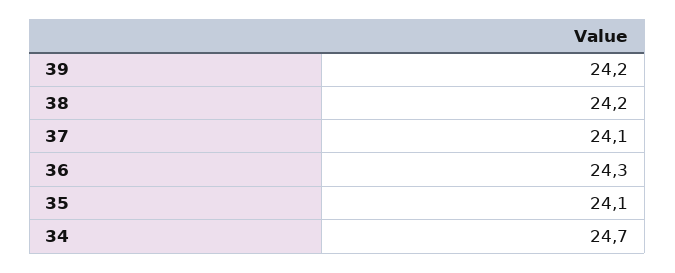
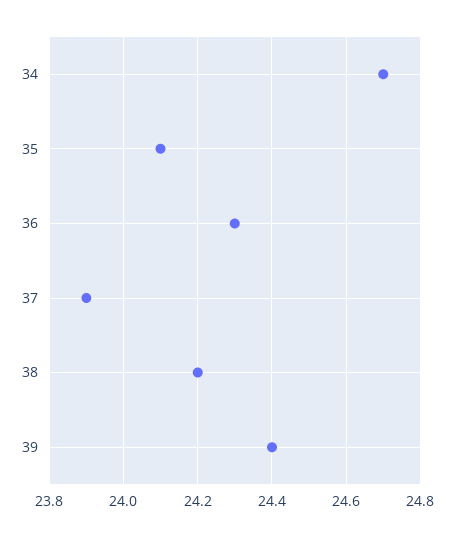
39: 24.2 -> 24.4
37: 24.1 -> 23.9

